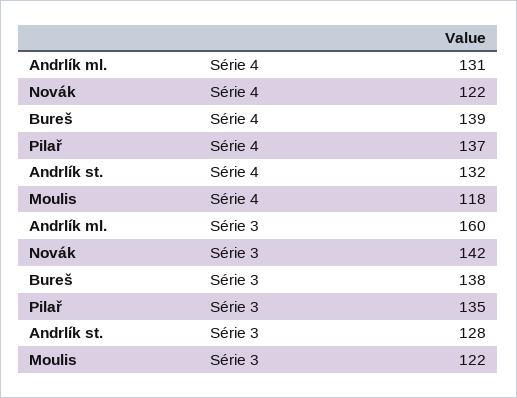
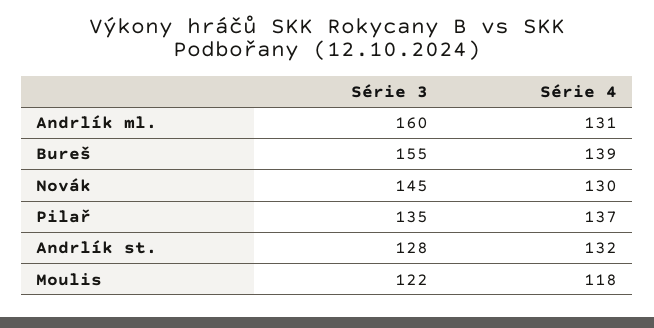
Novák, Série 4: 122 -> 130
Novák, Série 3: 142 -> 145
Bureš, Série 3: 138 -> 155

